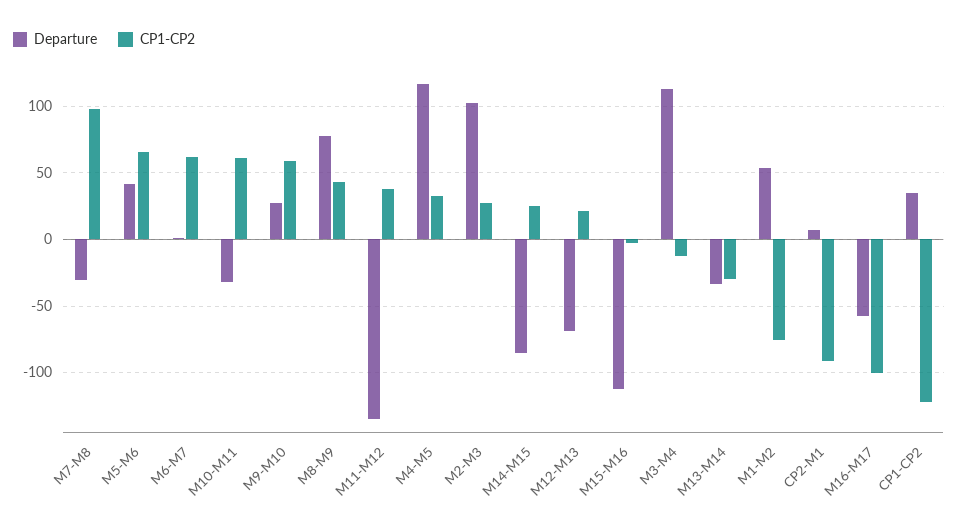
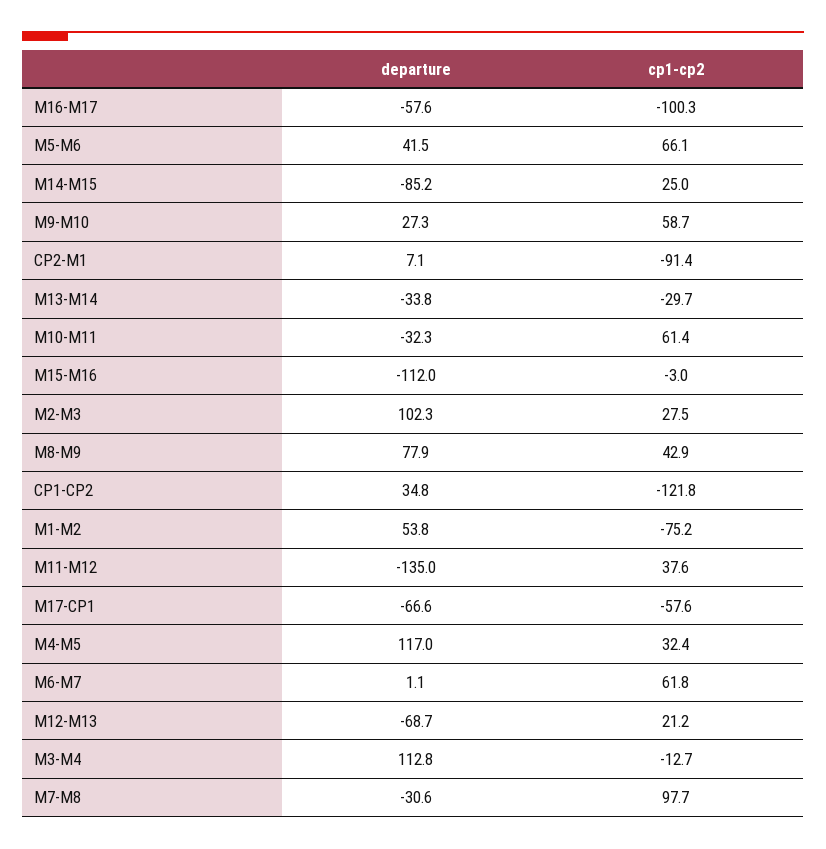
Departure, M17-CP1: none -> -66.6
CP1-CP2, M17-CP1: none -> -57.6

